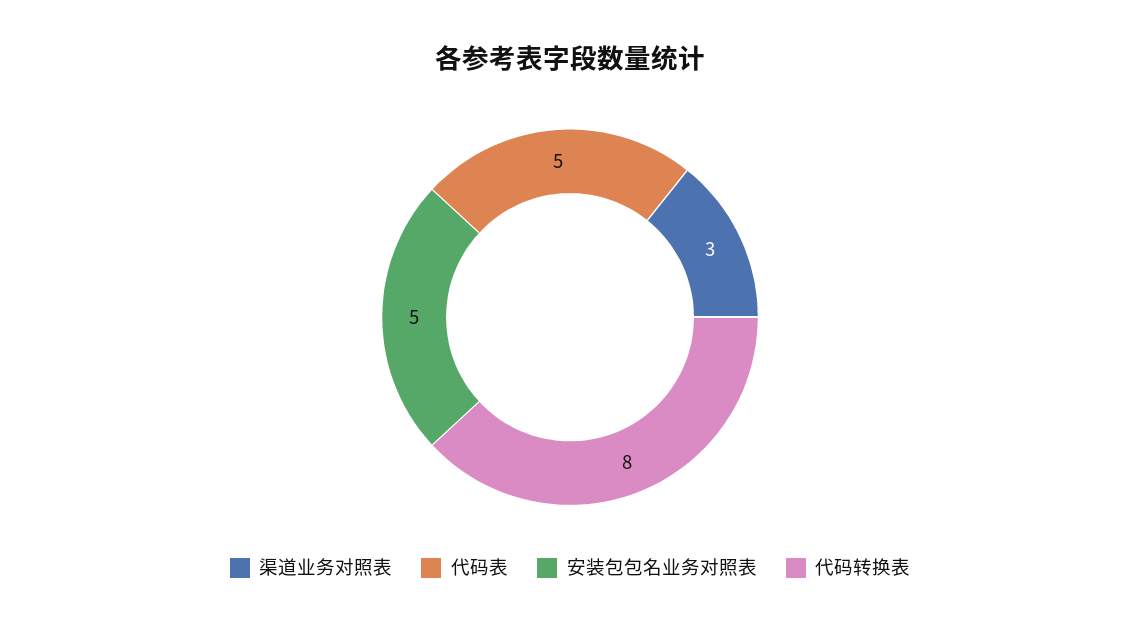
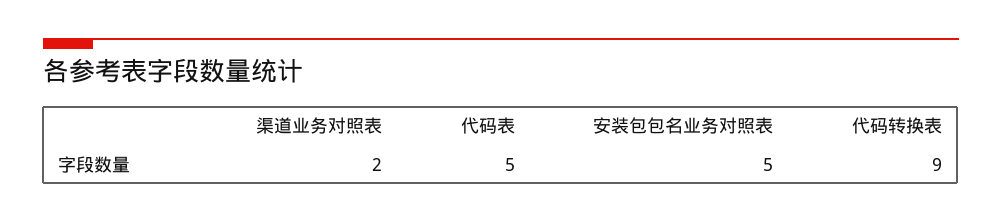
渠道业务对照表: 3 -> 2
代码转换表: 8 -> 9

